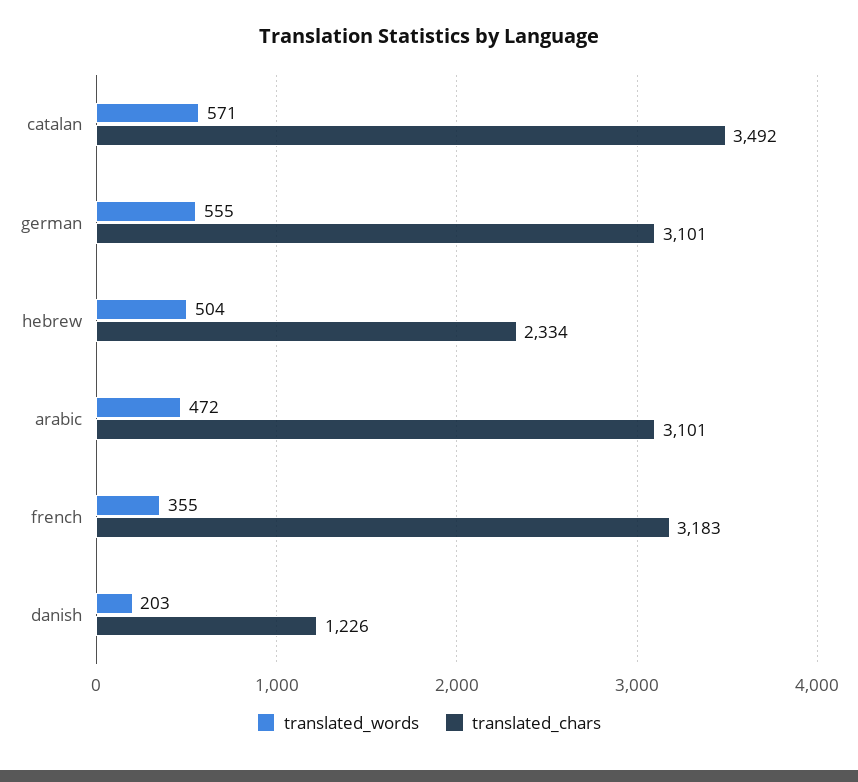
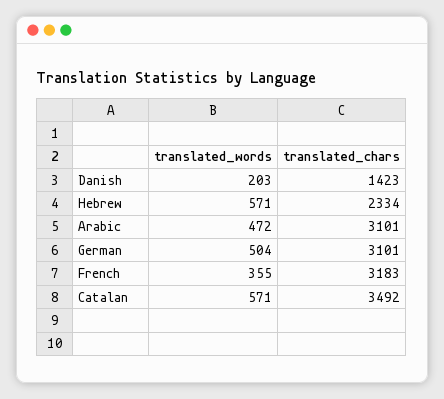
translated_words, german: 555 -> 504
translated_words, hebrew: 504 -> 571
translated_chars, danish: 1226 -> 1423

